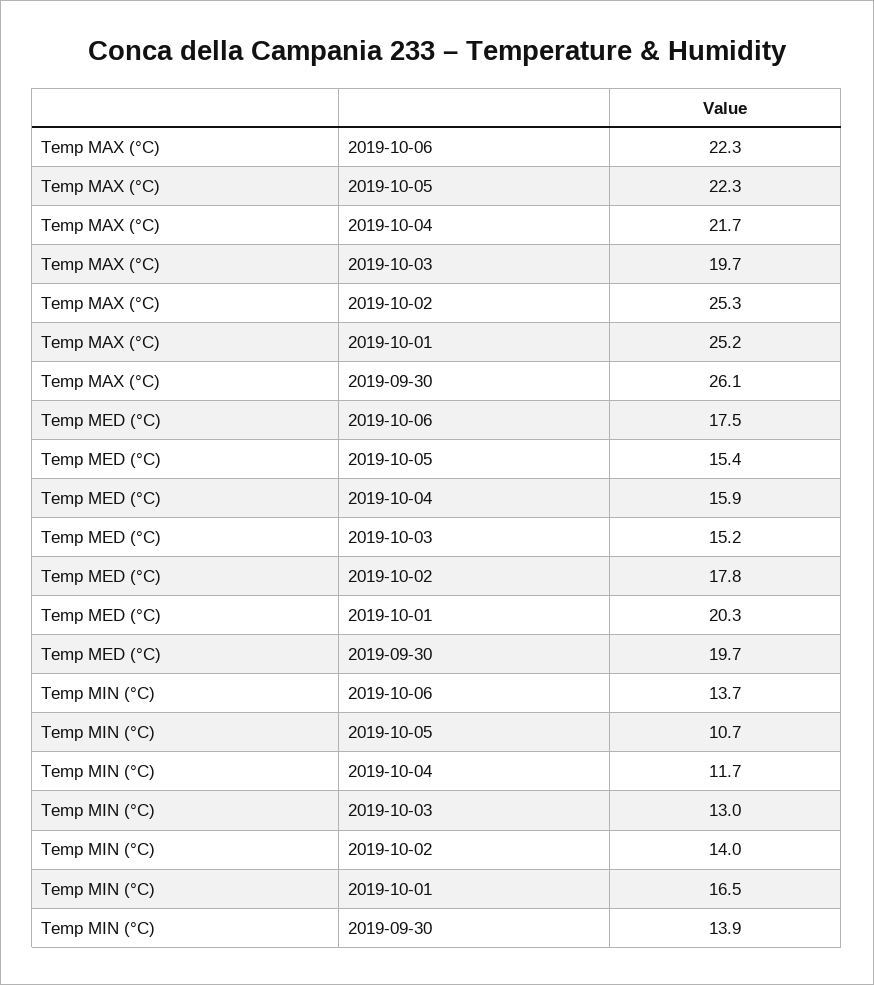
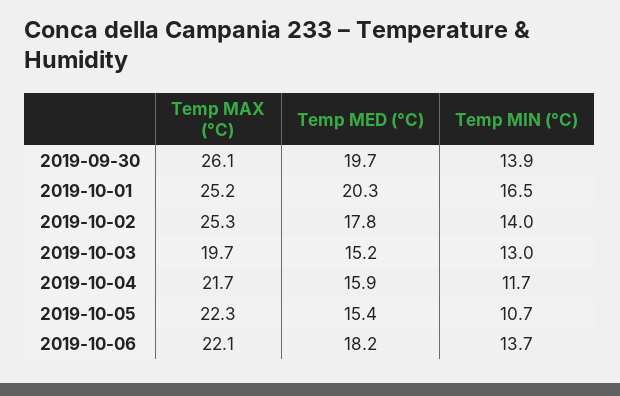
Temp MAX (°C), 2019-10-06: 22.3 -> 22.1
Temp MED (°C), 2019-10-06: 17.5 -> 18.2

